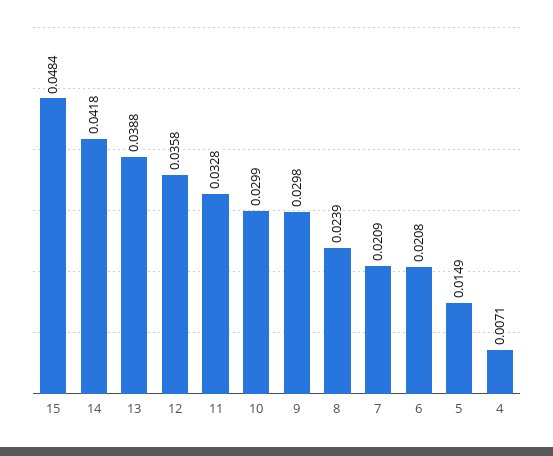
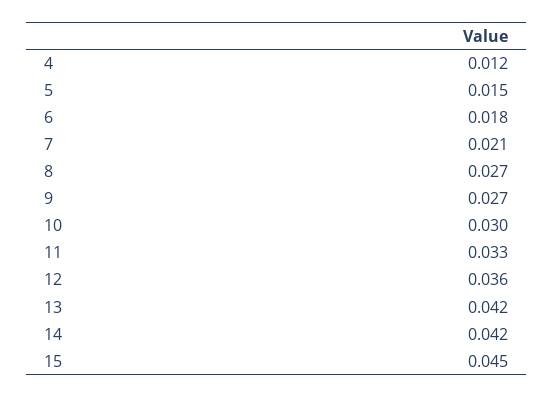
15: 0.0484 -> 0.045
13: 0.0388 -> 0.042
9: 0.0298 -> 0.027
8: 0.0239 -> 0.027
6: 0.0208 -> 0.018
4: 0.0071 -> 0.012

